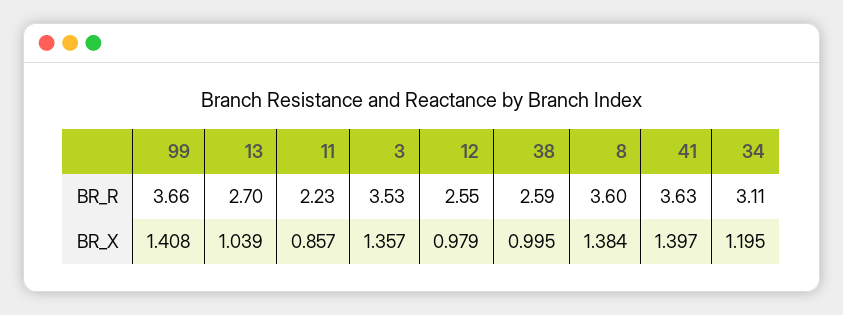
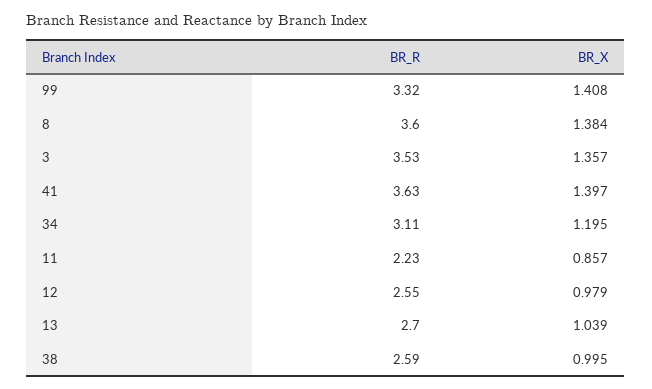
99, BR_R: 3.66 -> 3.32

